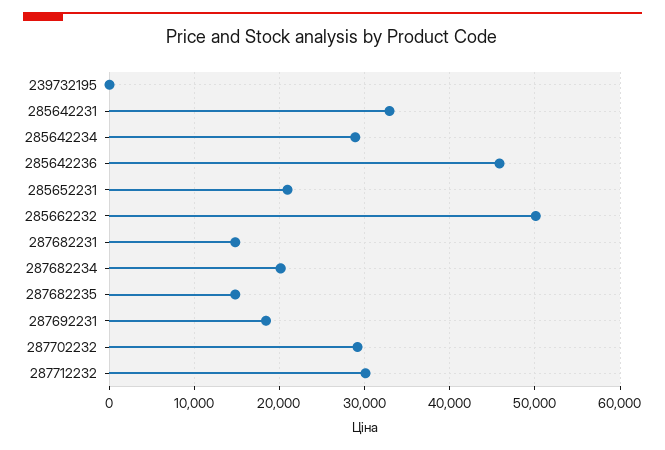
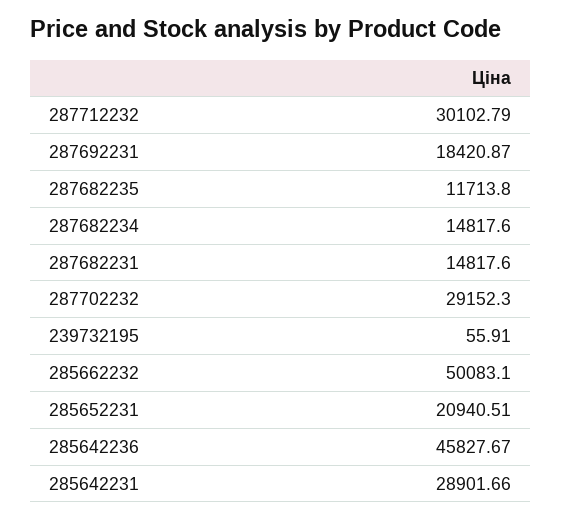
285642231: 33000 -> 28901.66
285642234: 29000 -> none
287682234: 20000 -> 14817.6
287682235: 15000 -> 11713.8

